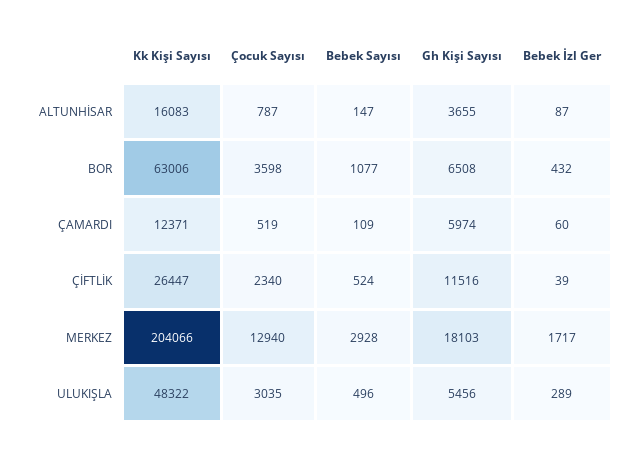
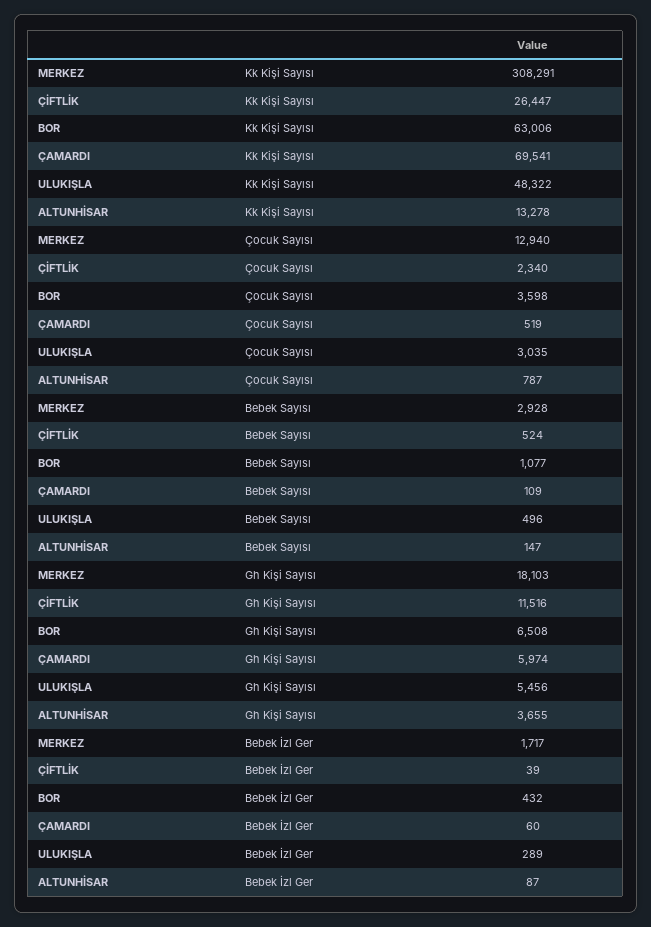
Kk Kişi Sayısı, ALTUNHİSAR: 16083 -> 13278
Kk Kişi Sayısı, ÇAMARDI: 12371 -> 69541
Kk Kişi Sayısı, MERKEZ: 204066 -> 308291

